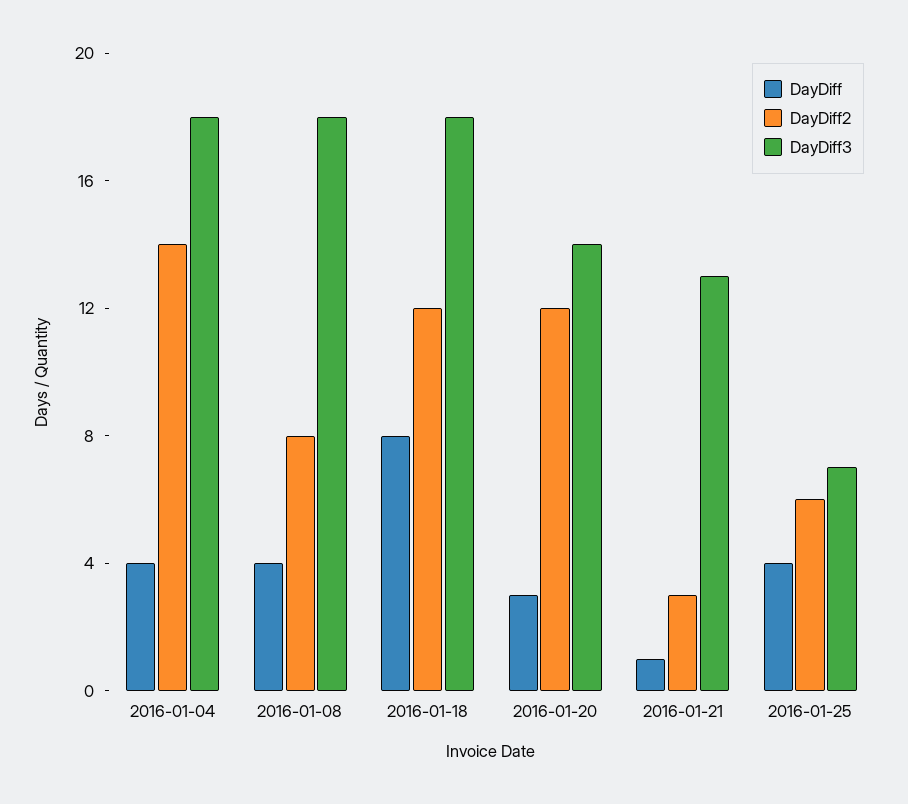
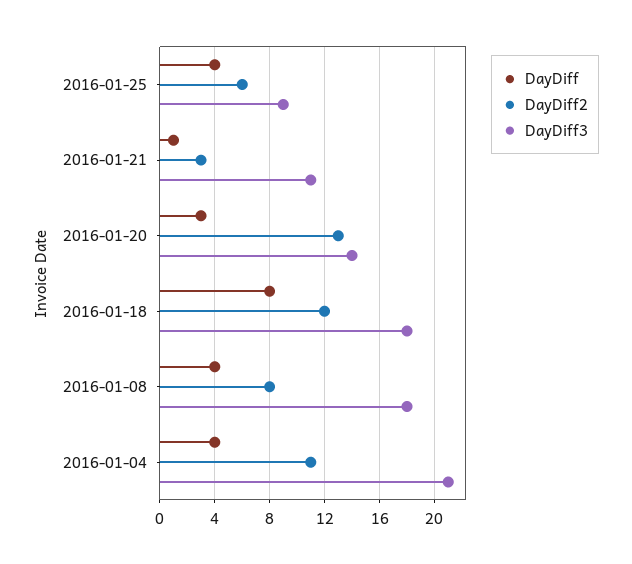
DayDiff2, 2016-01-04: 14 -> 11
DayDiff3, 2016-01-04: 18 -> 21
DayDiff2, 2016-01-20: 12 -> 13
DayDiff3, 2016-01-21: 13 -> 11
DayDiff3, 2016-01-25: 7 -> 9

